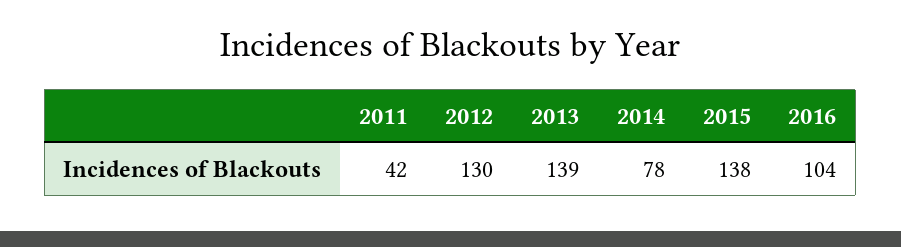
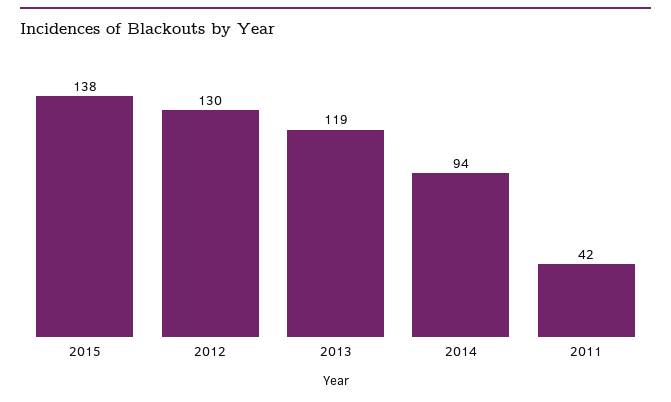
2013: 139 -> 119
2014: 78 -> 94
2016: 104 -> none

